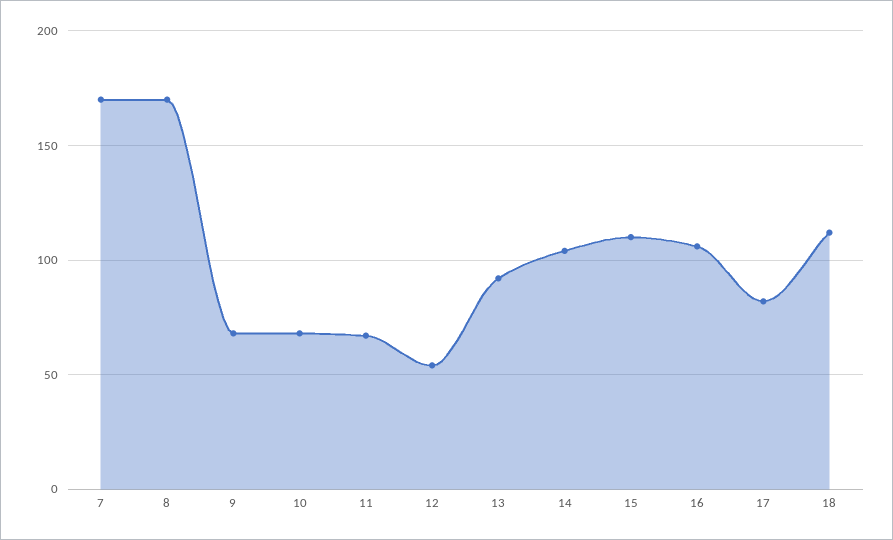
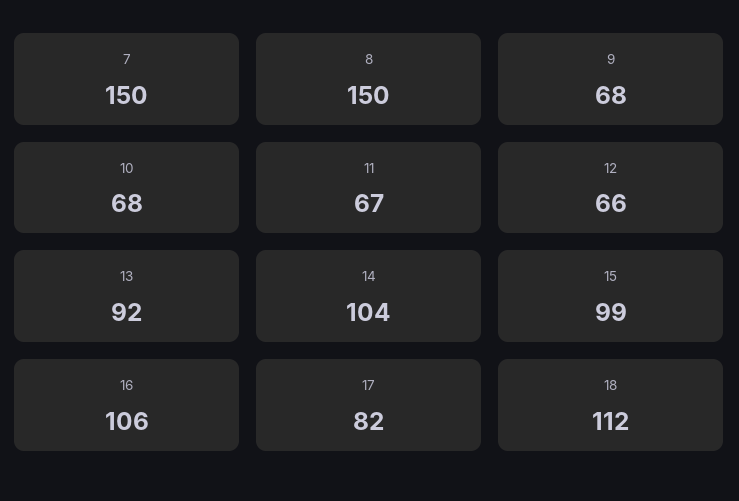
7: 170 -> 150
8: 170 -> 150
12: 55 -> 66
15: 110 -> 99

